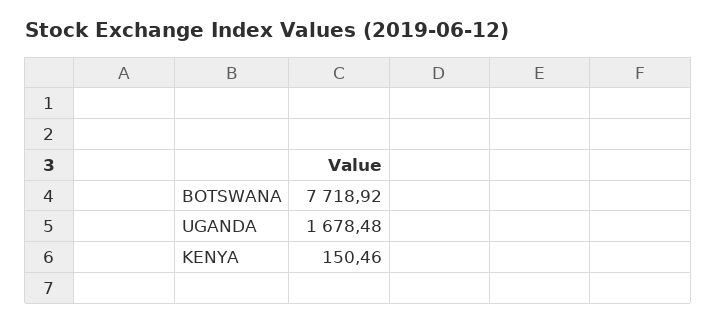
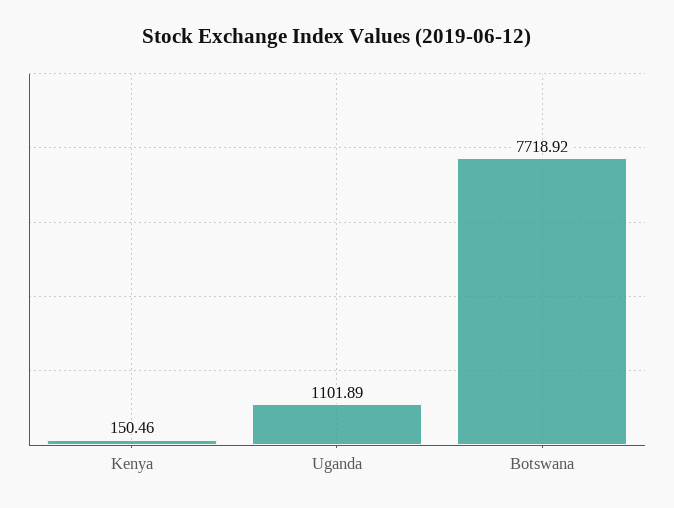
UGANDA: 1678.48 -> 1101.89

